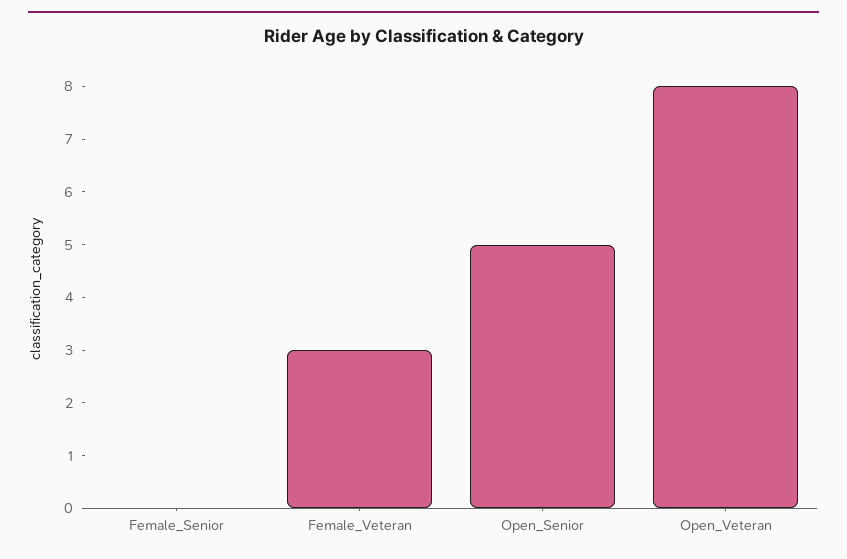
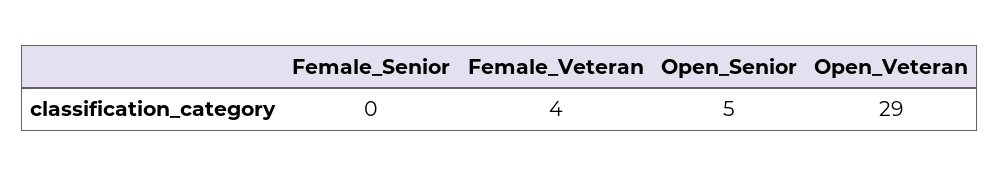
Female_Veteran: 3 -> 4
Open_Veteran: 8 -> 29

